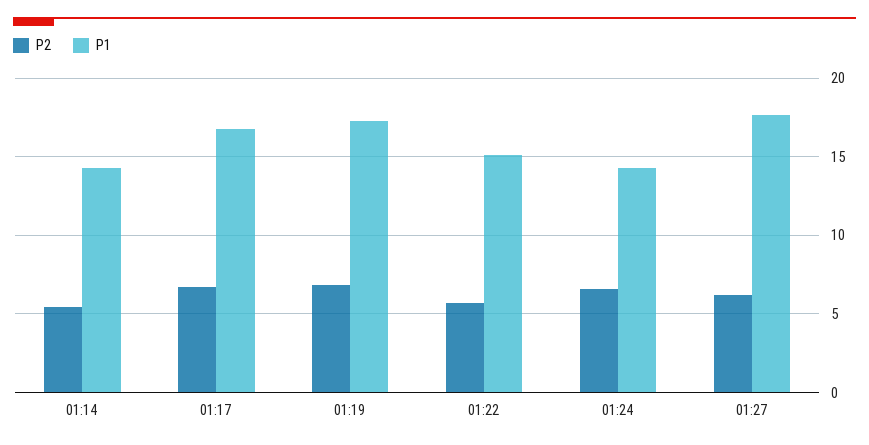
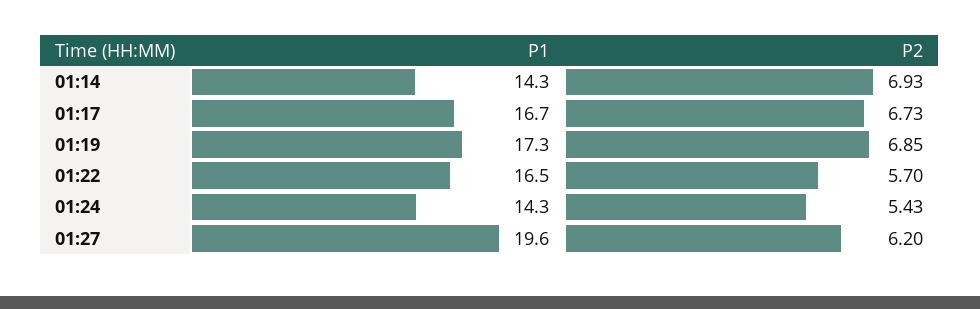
P2, 01:14: 5.5 -> 6.93
P1, 01:22: 15 -> 16.5
P2, 01:24: 6.5 -> 5.43
P1, 01:27: 17.5 -> 19.6

